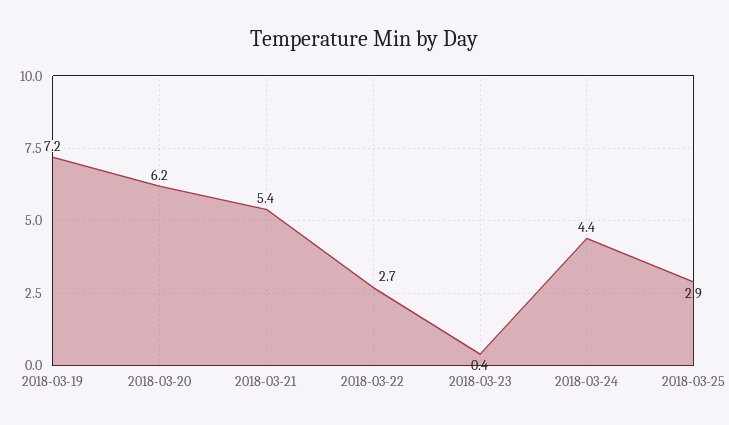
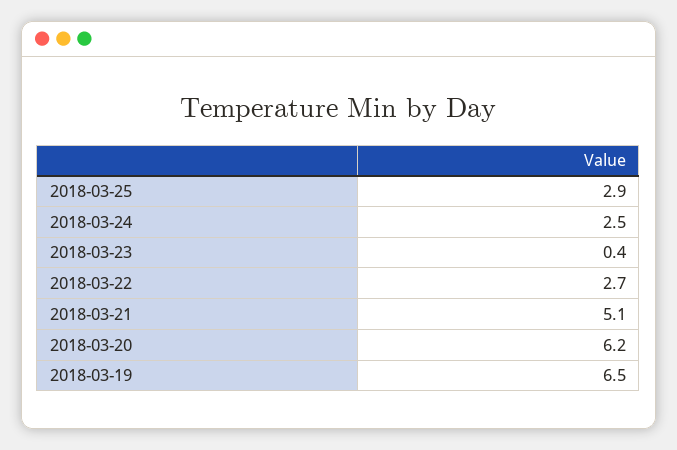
2018-03-19: 7.2 -> 6.5
2018-03-21: 5.4 -> 5.1
2018-03-24: 4.4 -> 2.5

